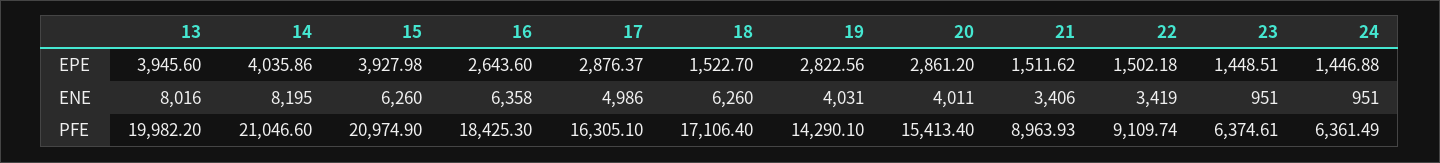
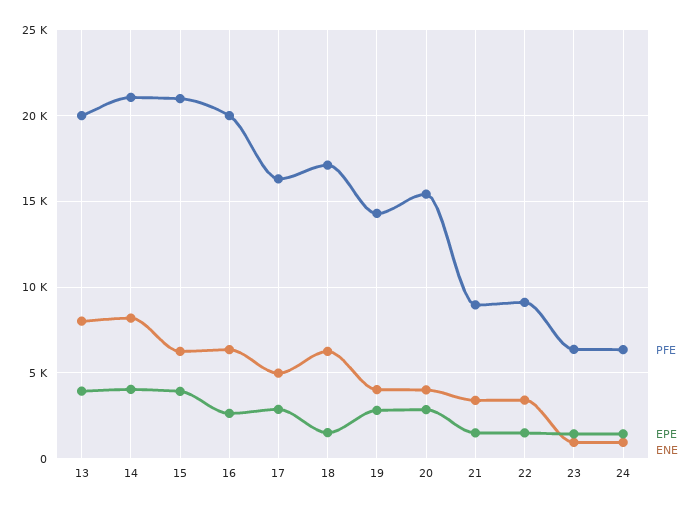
PFE, 16: 18425.3 -> 20000

